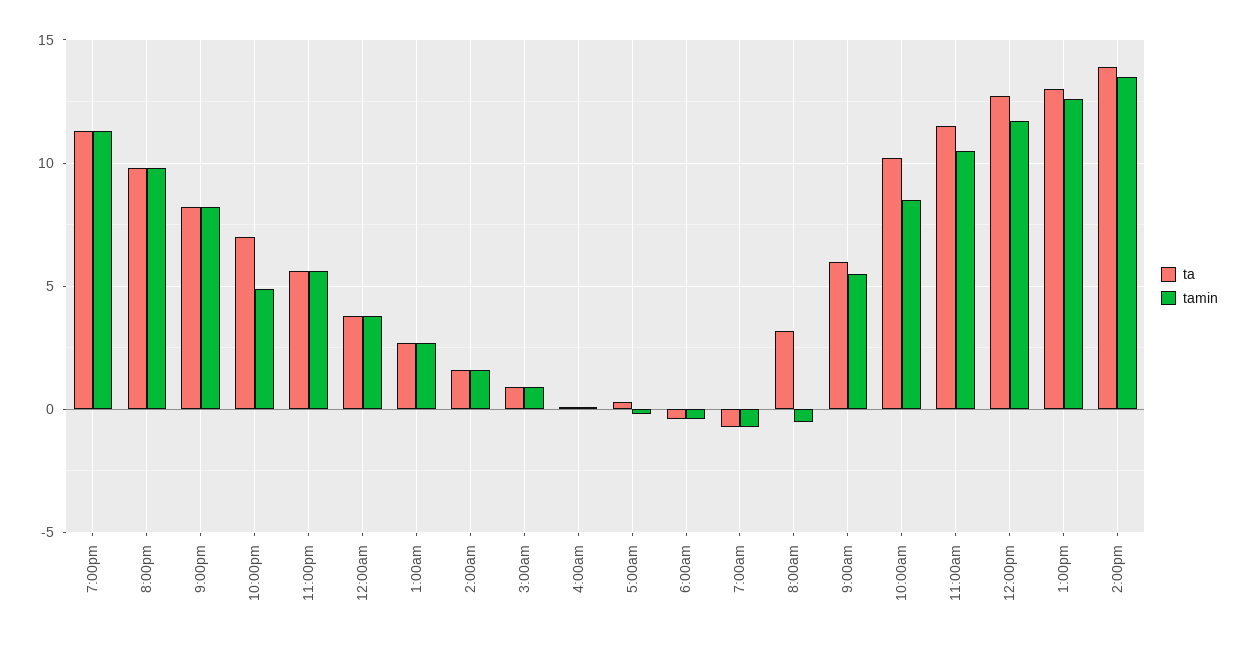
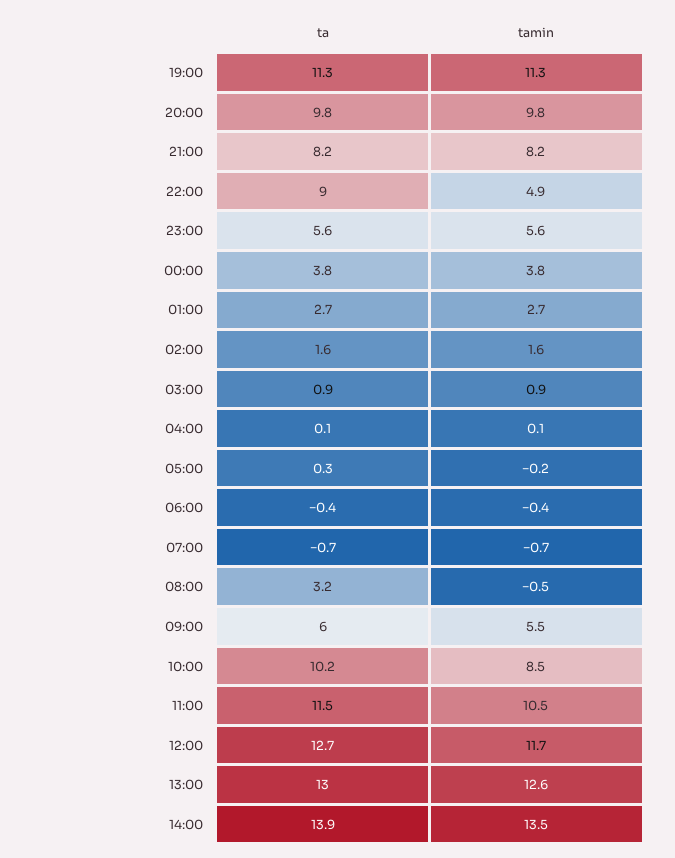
ta, 10:00pm: 7 -> 9

